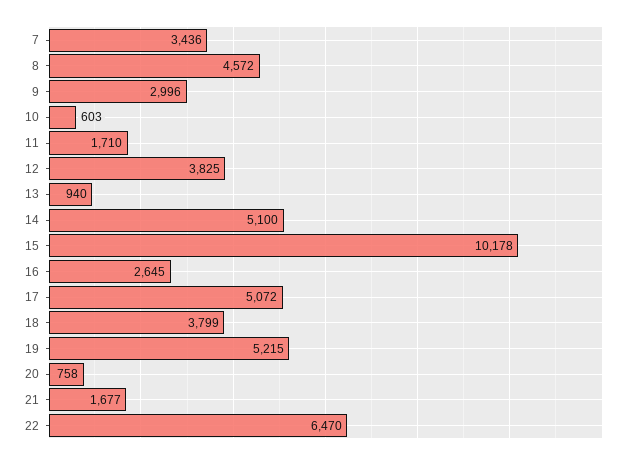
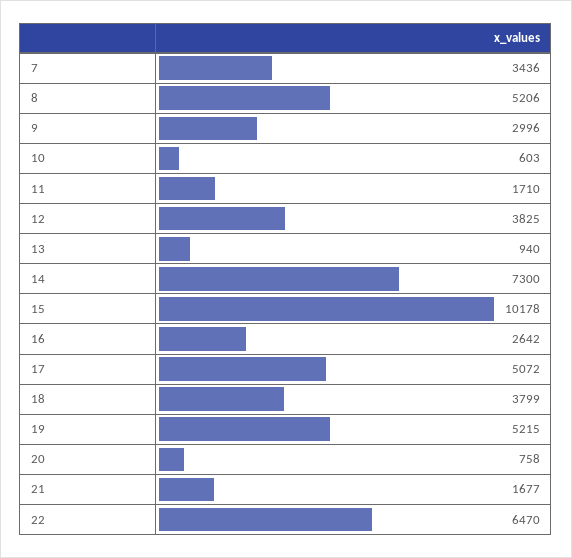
8: 4572 -> 5206
14: 5100 -> 7300
16: 2645 -> 2642

